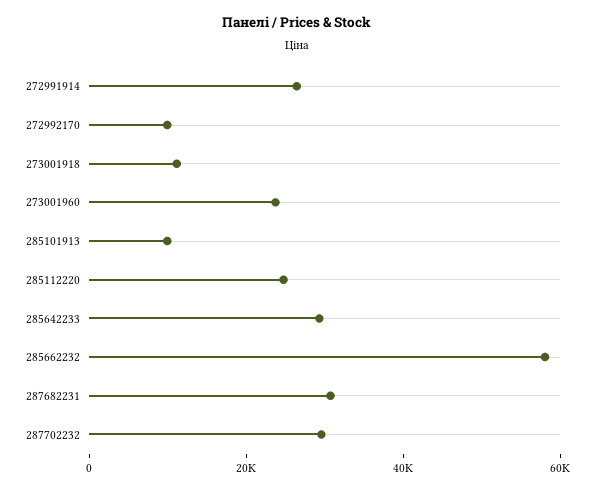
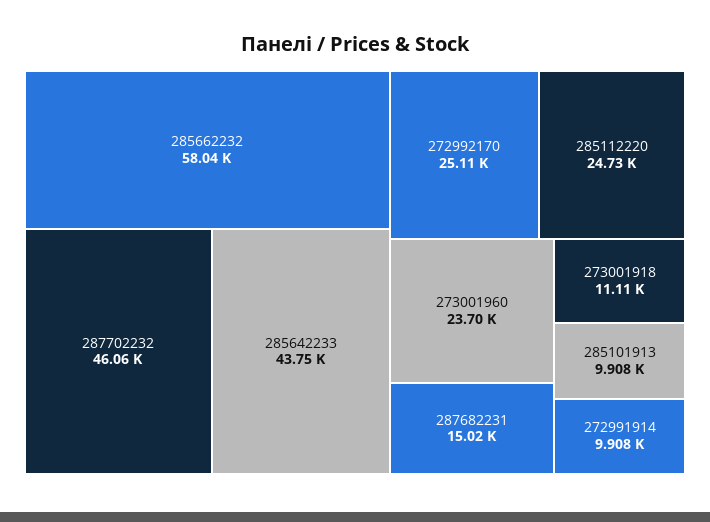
272991914: 25000 -> 9908
272992170: 10000 -> 25110
285642233: 30000 -> 43750
287682231: 30000 -> 15020
287702232: 30000 -> 46060

